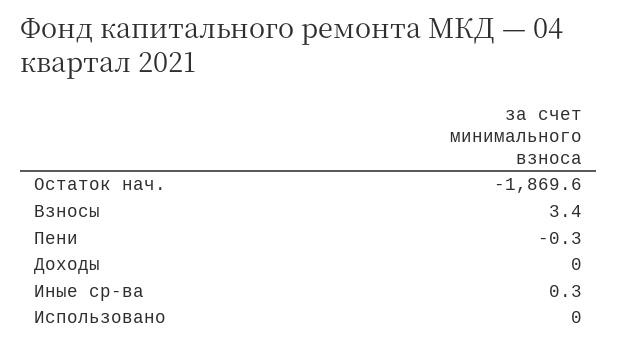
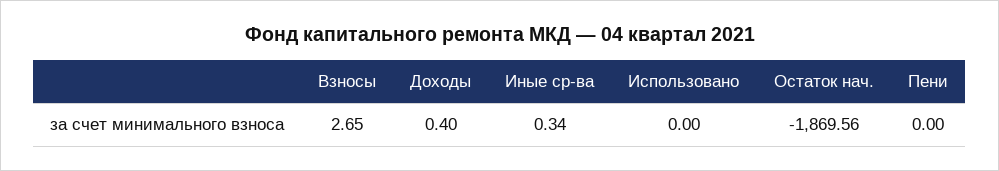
Взносы: 3.4 -> 2.65
Пени: -0.3 -> 0
Доходы: 0 -> 0.4

